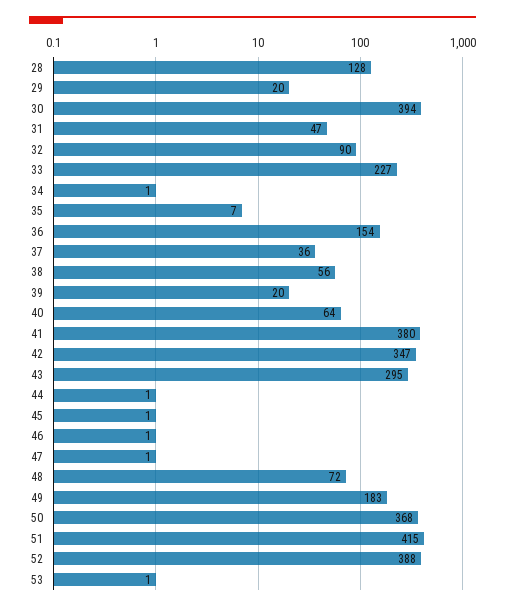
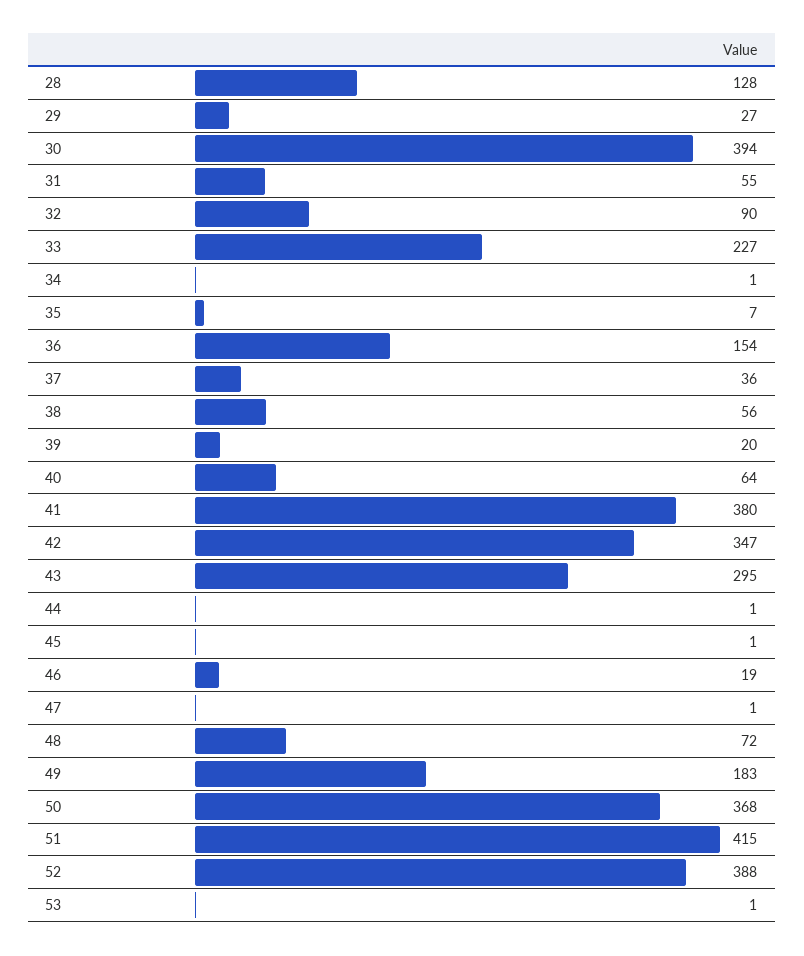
29: 20 -> 27
31: 47 -> 55
46: 1 -> 19

